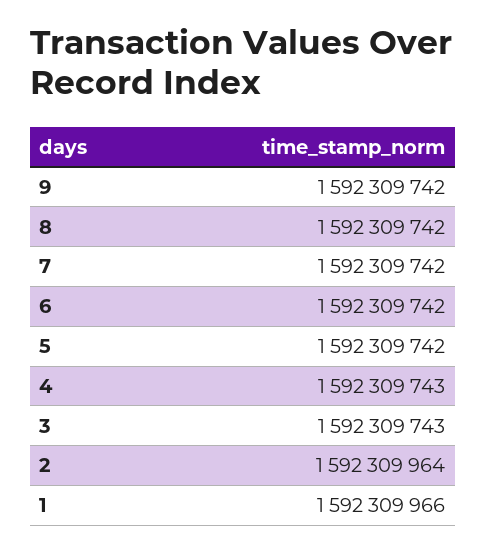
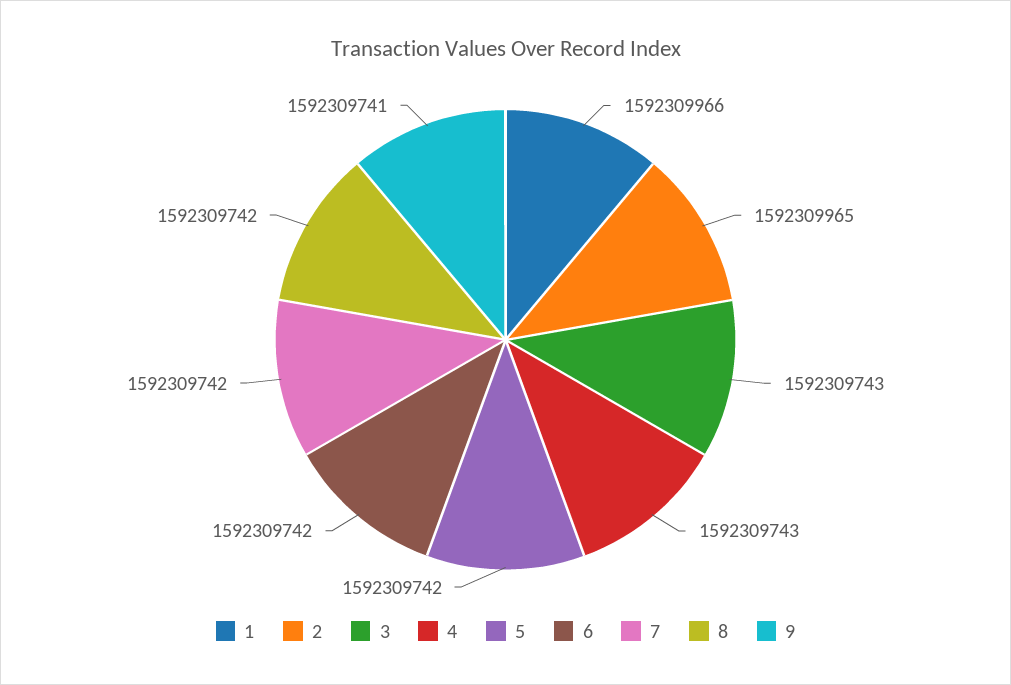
9: 1592309742 -> 1592309741
2: 1592309964 -> 1592309965

